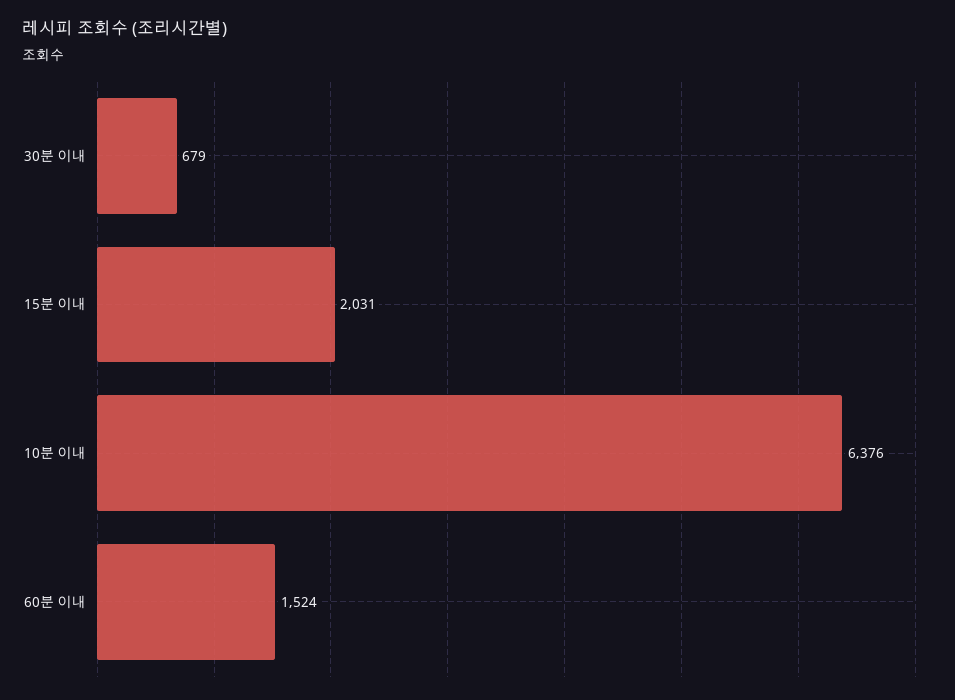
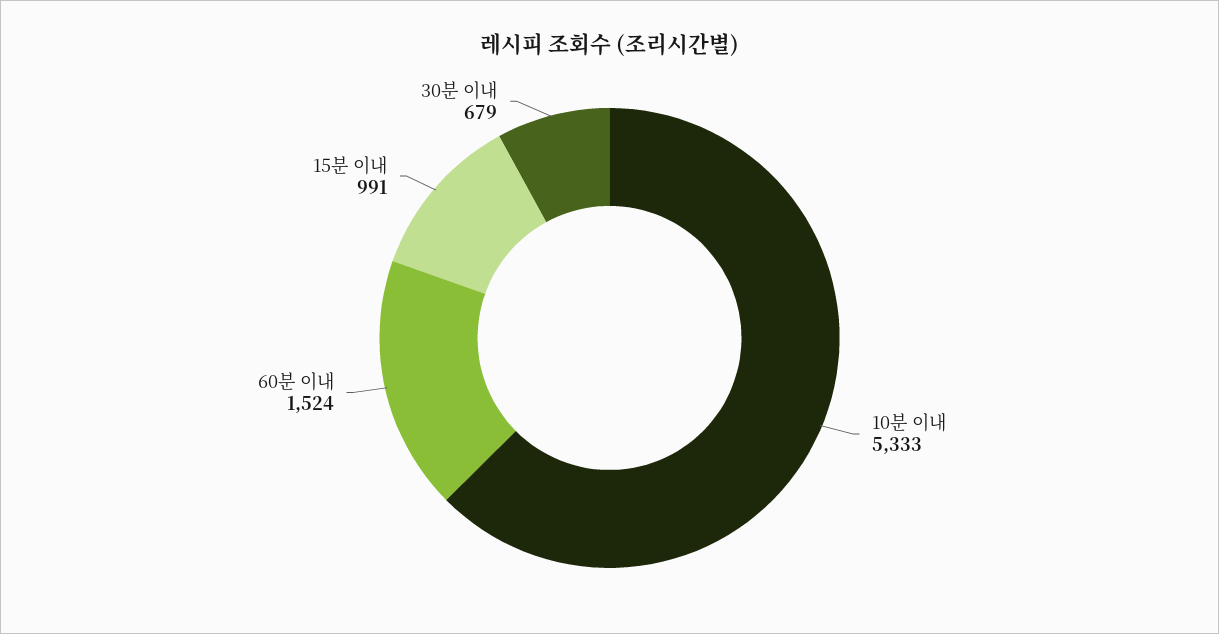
15분 이내: 2031 -> 991
10분 이내: 6376 -> 5333

